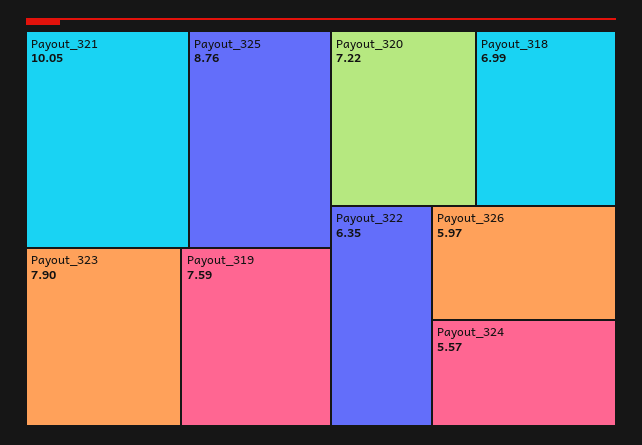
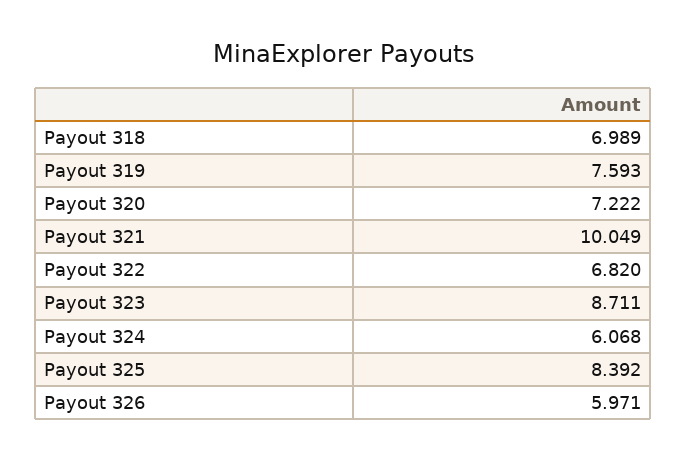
Payout_325: 8.76 -> 8.392
Payout_323: 7.9 -> 8.711
Payout_322: 6.35 -> 6.82
Payout_324: 5.57 -> 6.068

